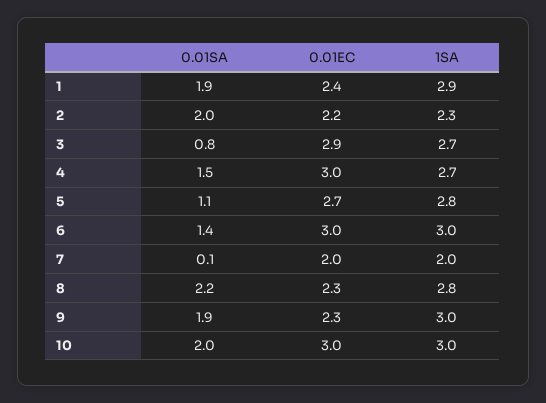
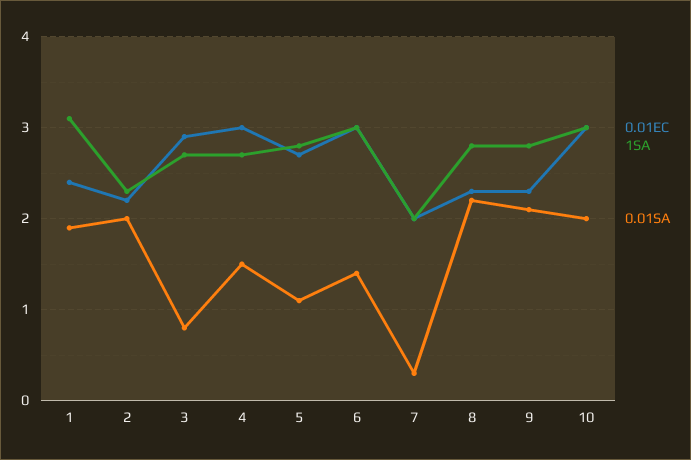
1SA, 1: 2.9 -> 3.1
0.01SA, 7: 0.1 -> 0.3
0.01SA, 9: 1.9 -> 2.1
1SA, 9: 3 -> 2.8

